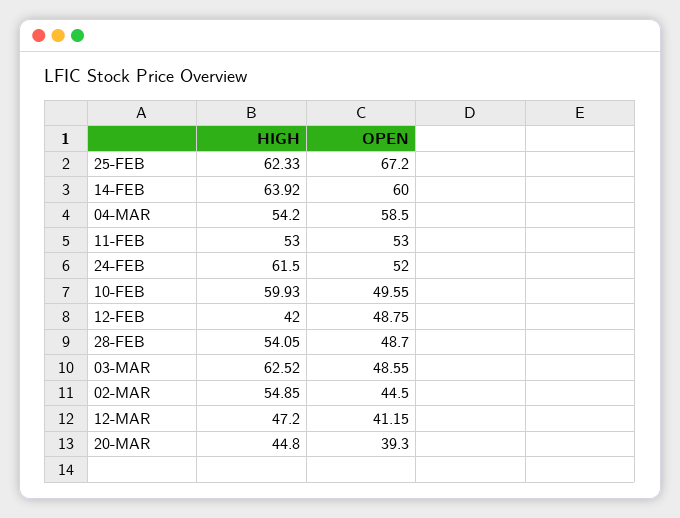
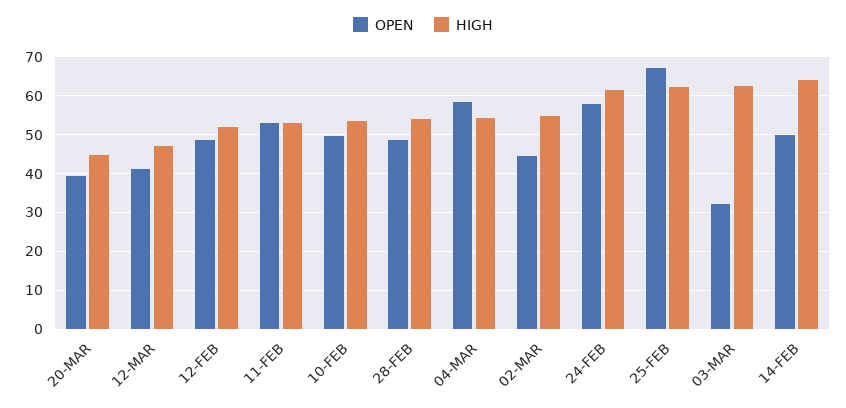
OPEN, 14-FEB: 60 -> 50
OPEN, 24-FEB: 52 -> 58
HIGH, 10-FEB: 59.93 -> 54
HIGH, 12-FEB: 42 -> 52
OPEN, 03-MAR: 48.55 -> 32

